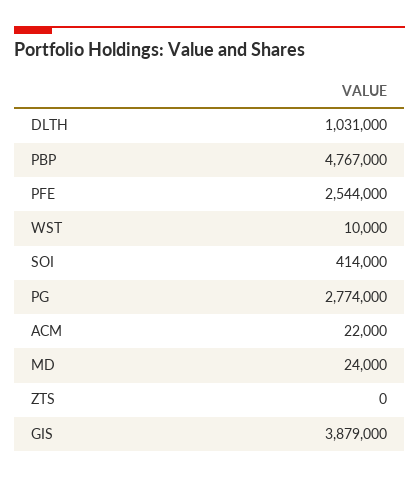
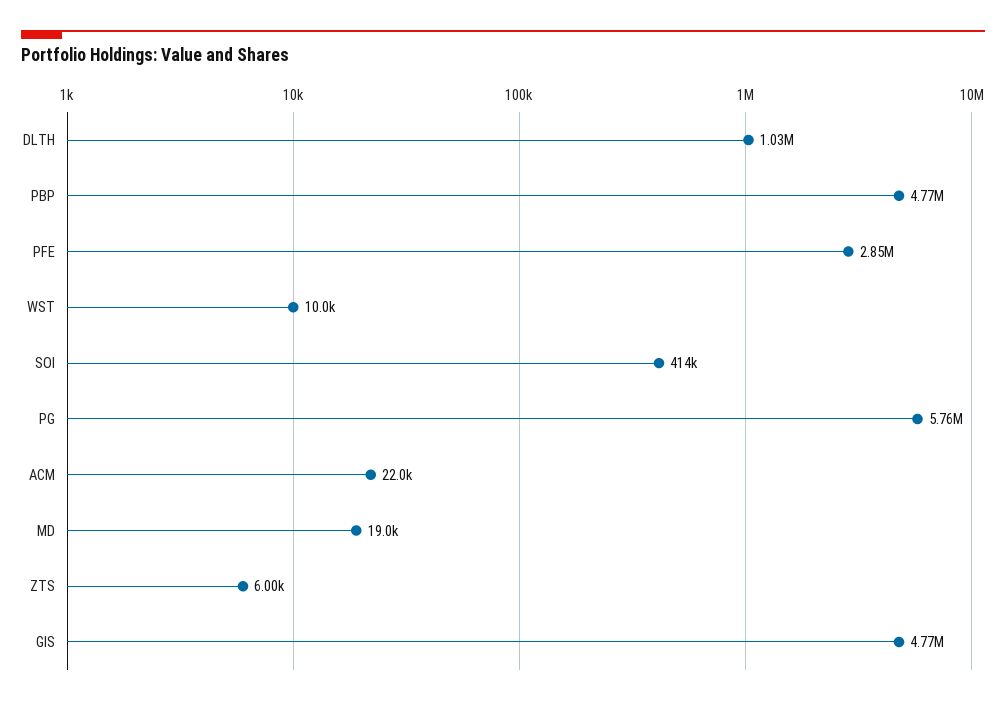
PFE: 2544000 -> 2850000
PG: 2774000 -> 5760000
MD: 24000 -> 19000
ZTS: 0 -> 6000
GIS: 3879000 -> 4770000

